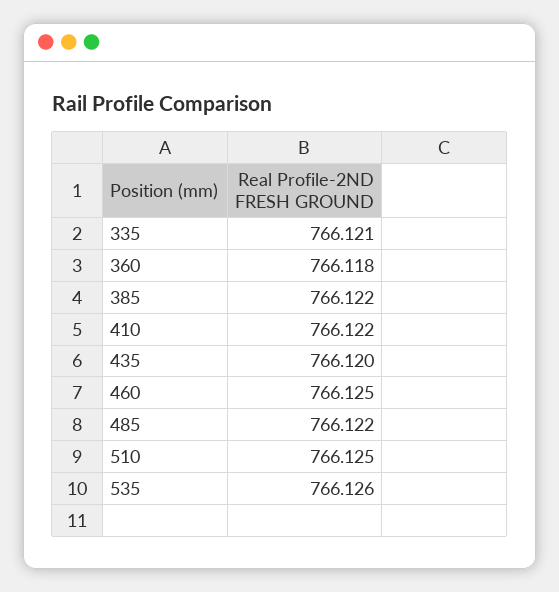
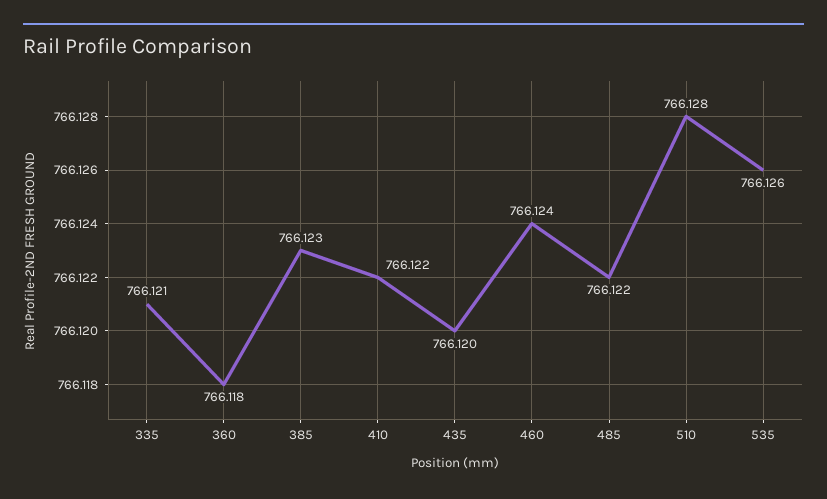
385: 766.122 -> 766.123
460: 766.125 -> 766.124
510: 766.125 -> 766.128

